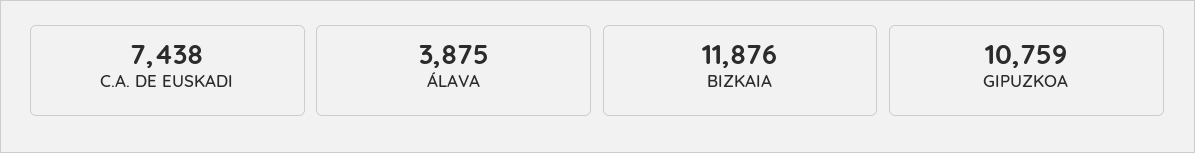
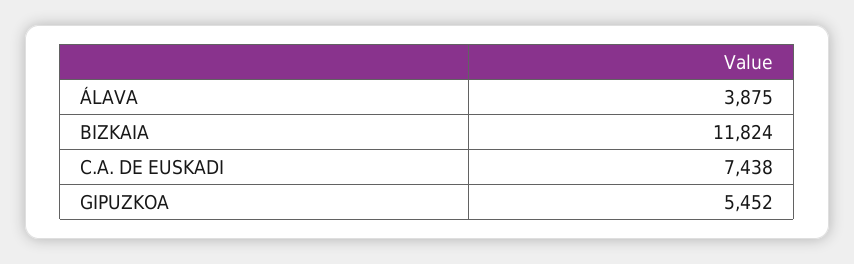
BIZKAIA: 11876 -> 11824
GIPUZKOA: 10759 -> 5452

